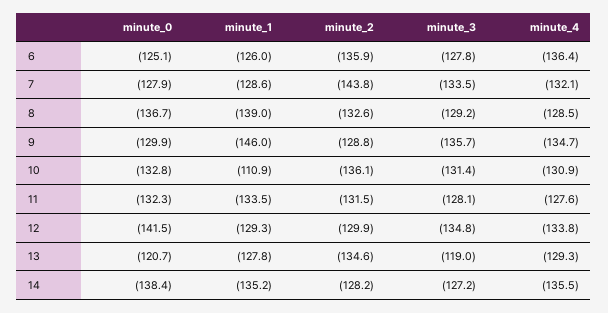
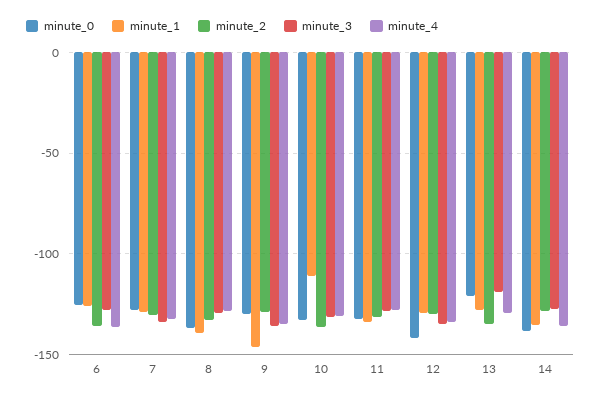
minute_2, 7: -143.8 -> -130

